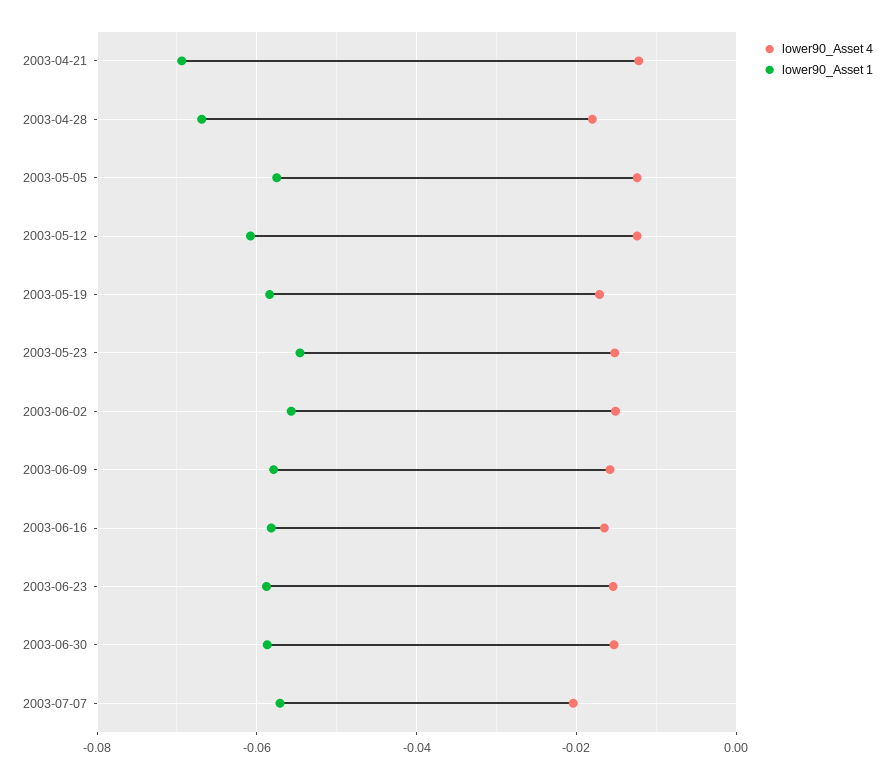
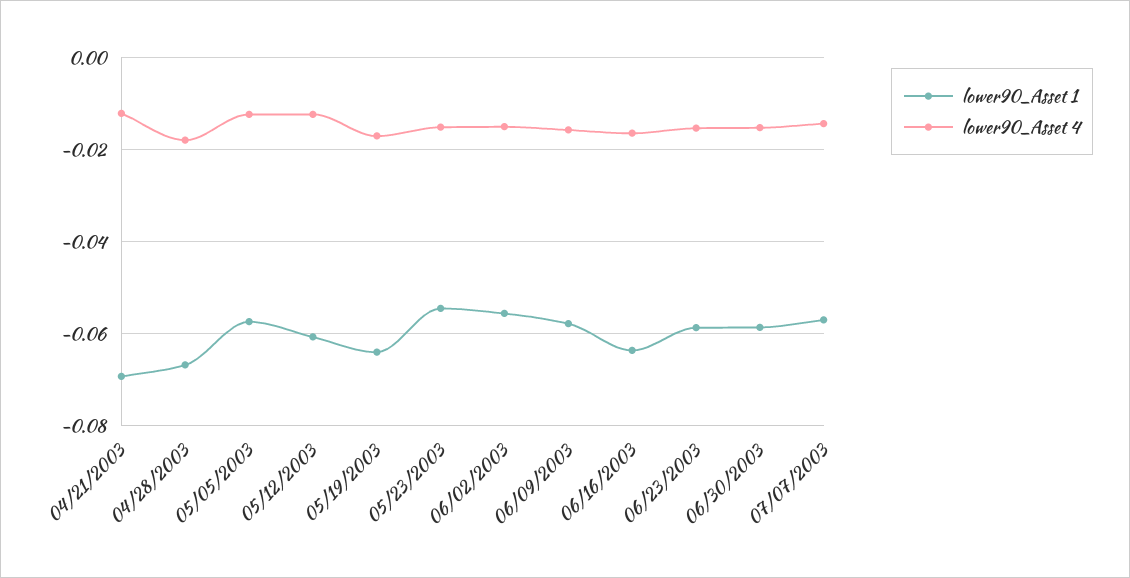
lower90_Asset 1, 2003-05-19: -0.058 -> -0.064
lower90_Asset 1, 2003-06-16: -0.058 -> -0.064
lower90_Asset 4, 2003-07-07: -0.02 -> -0.014

